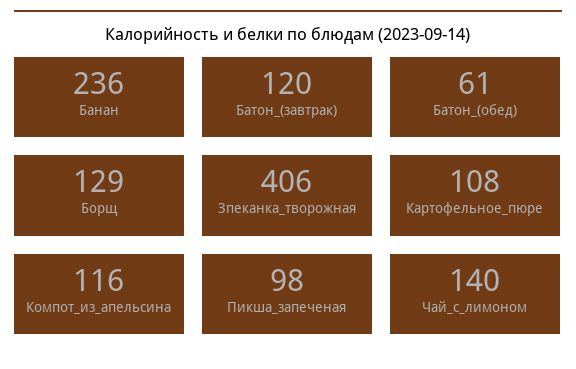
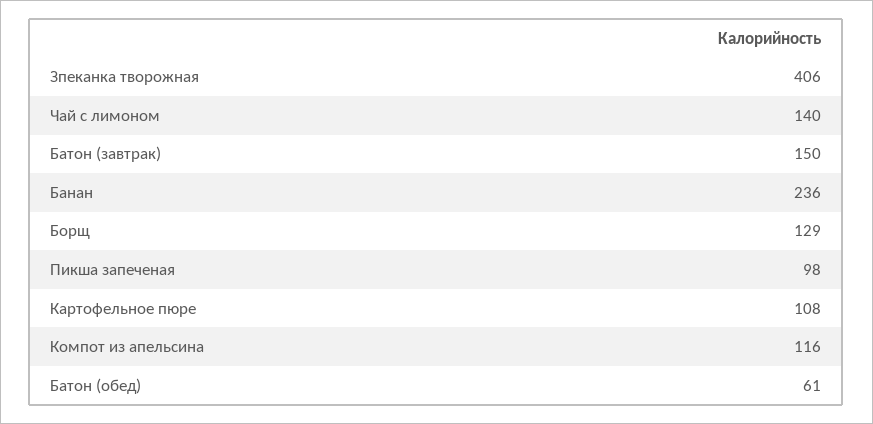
Батон_(завтрак): 120 -> 150

